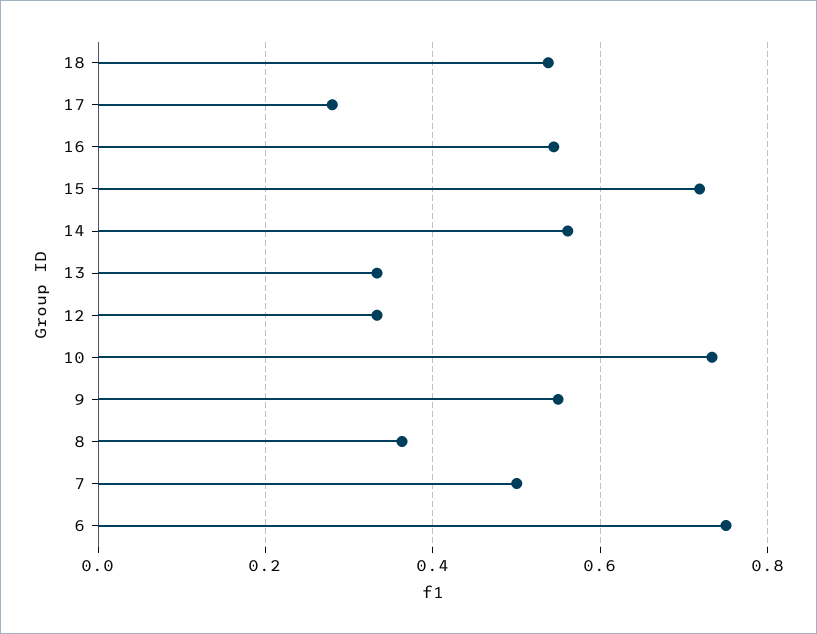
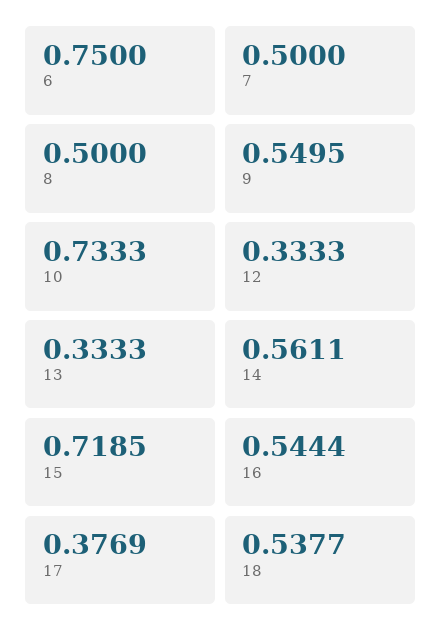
17: 0.28 -> 0.3769
8: 0.36 -> 0.5

